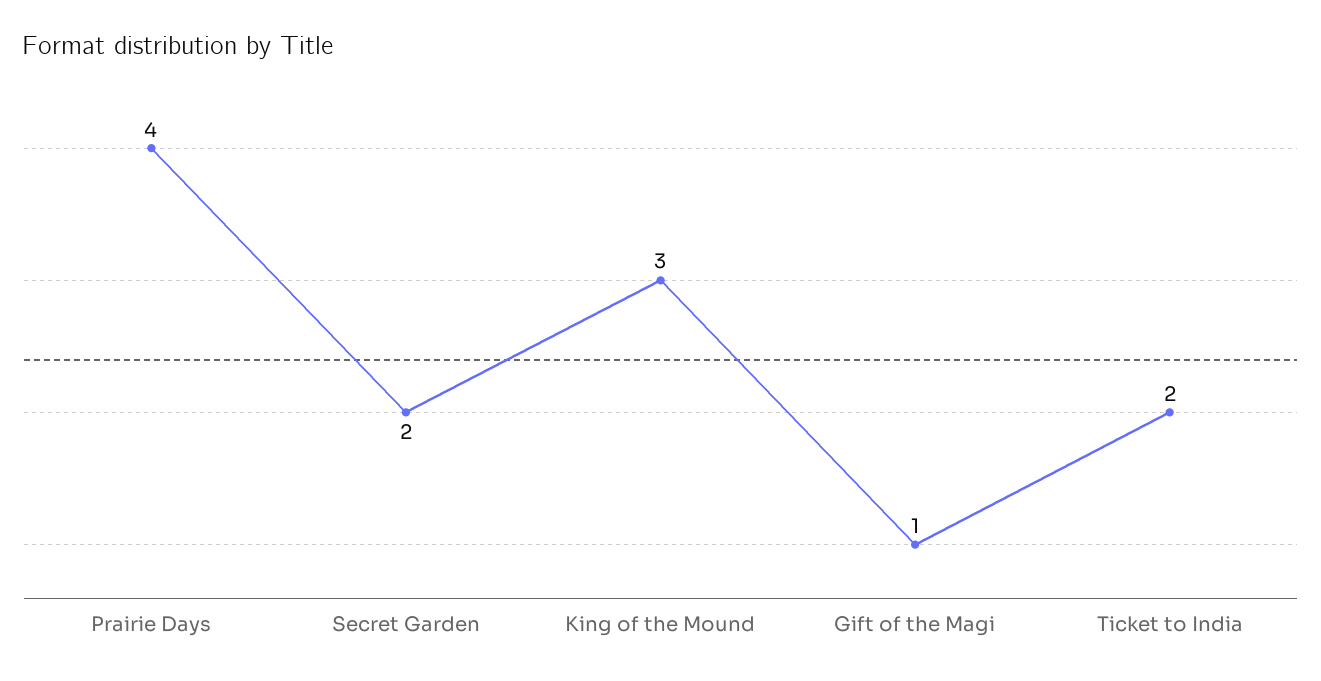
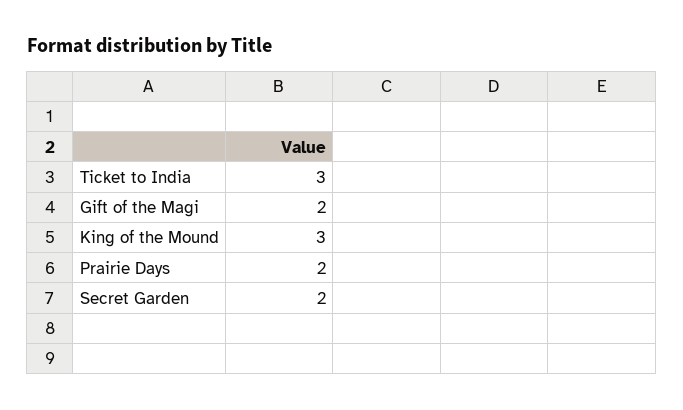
Prairie Days: 4 -> 2
Gift of the Magi: 1 -> 2
Ticket to India: 2 -> 3

